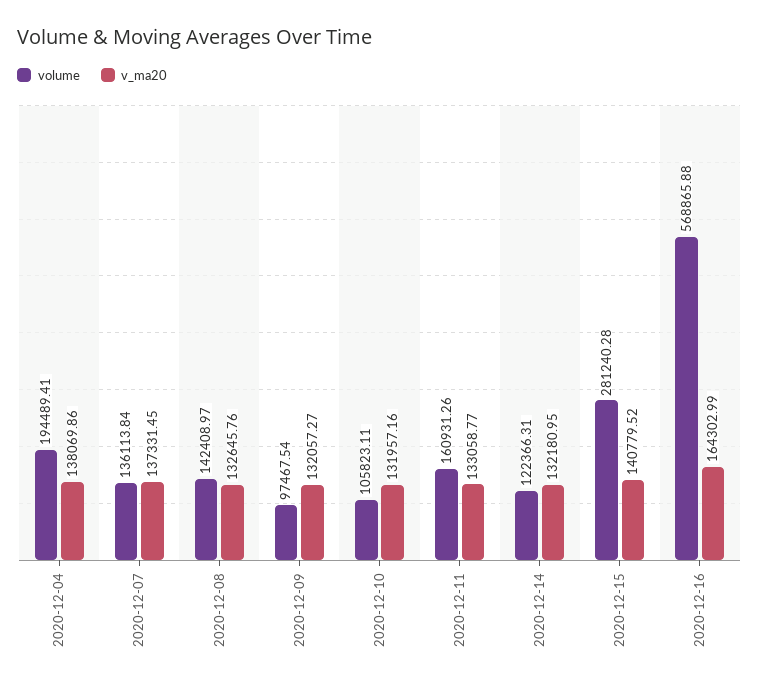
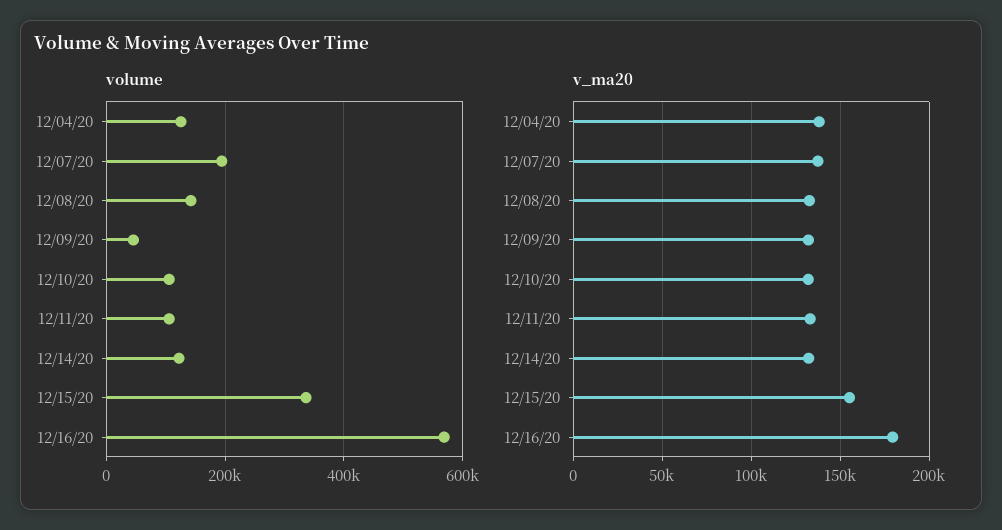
volume, 2020-12-04: 194489.41 -> 120000
volume, 2020-12-07: 136113.84 -> 200000
volume, 2020-12-09: 97467.54 -> 40000
volume, 2020-12-11: 160931.26 -> 100000
volume, 2020-12-15: 281240.28 -> 340000
v_ma20, 2020-12-15: 140779.52 -> 155000
v_ma20, 2020-12-16: 164302.99 -> 180000

